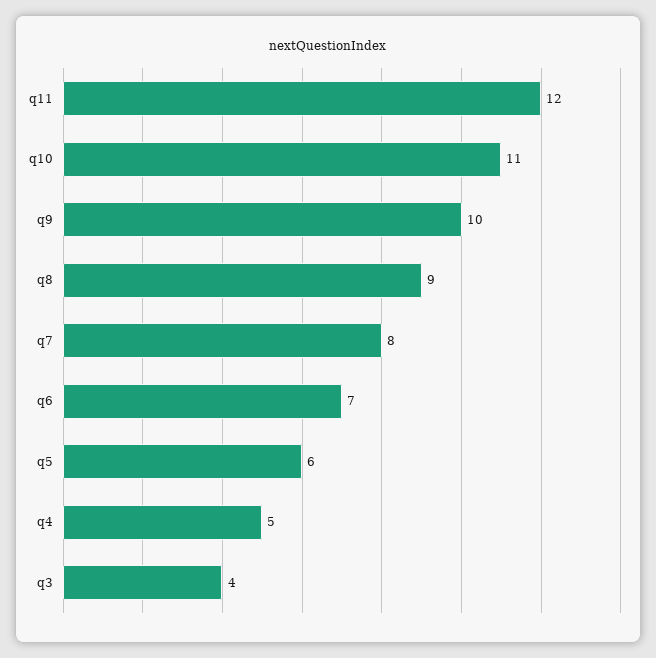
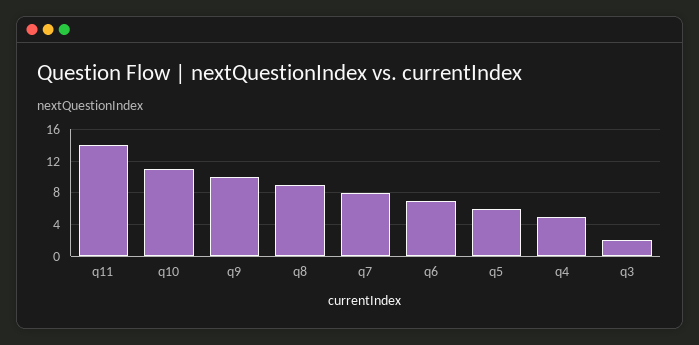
q11: 12 -> 14
q3: 4 -> 2

